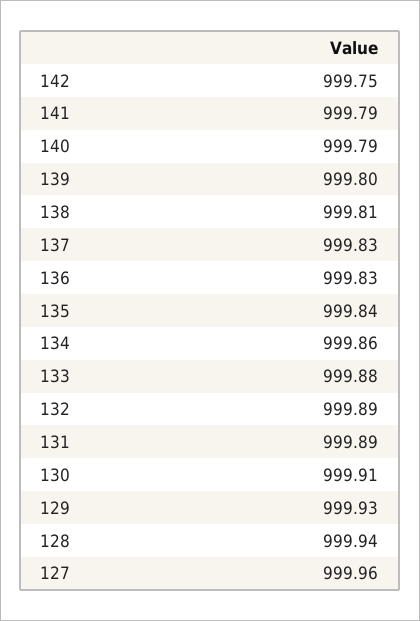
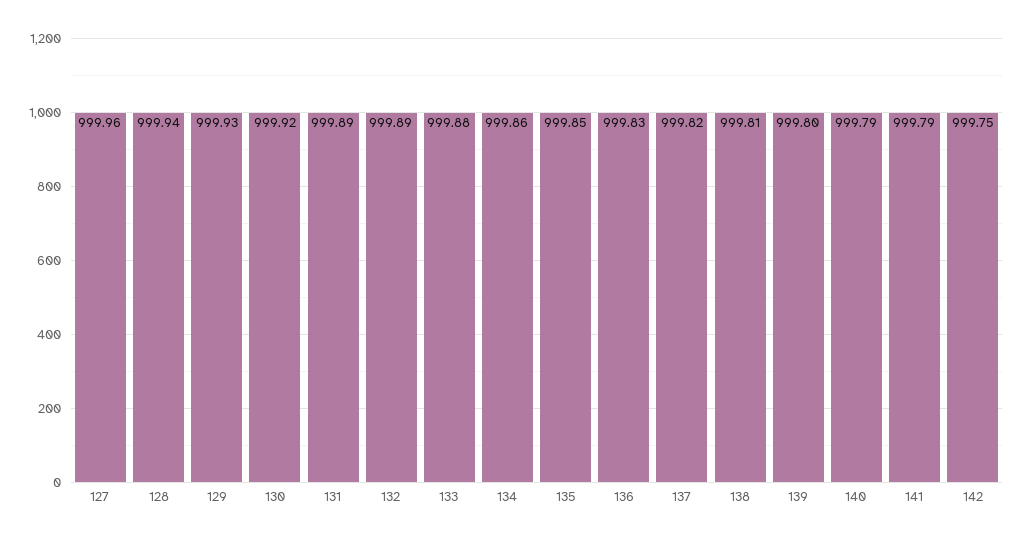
137: 999.83 -> 999.82
135: 999.84 -> 999.85
130: 999.91 -> 999.92

